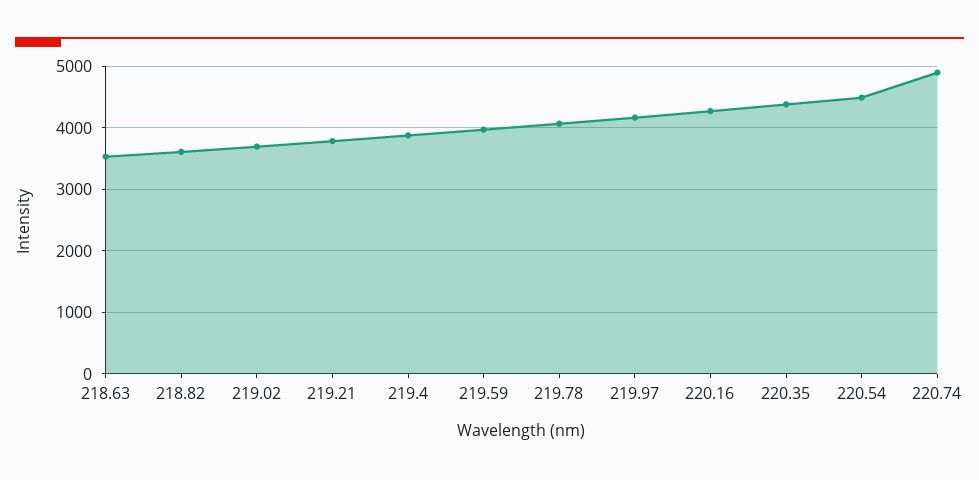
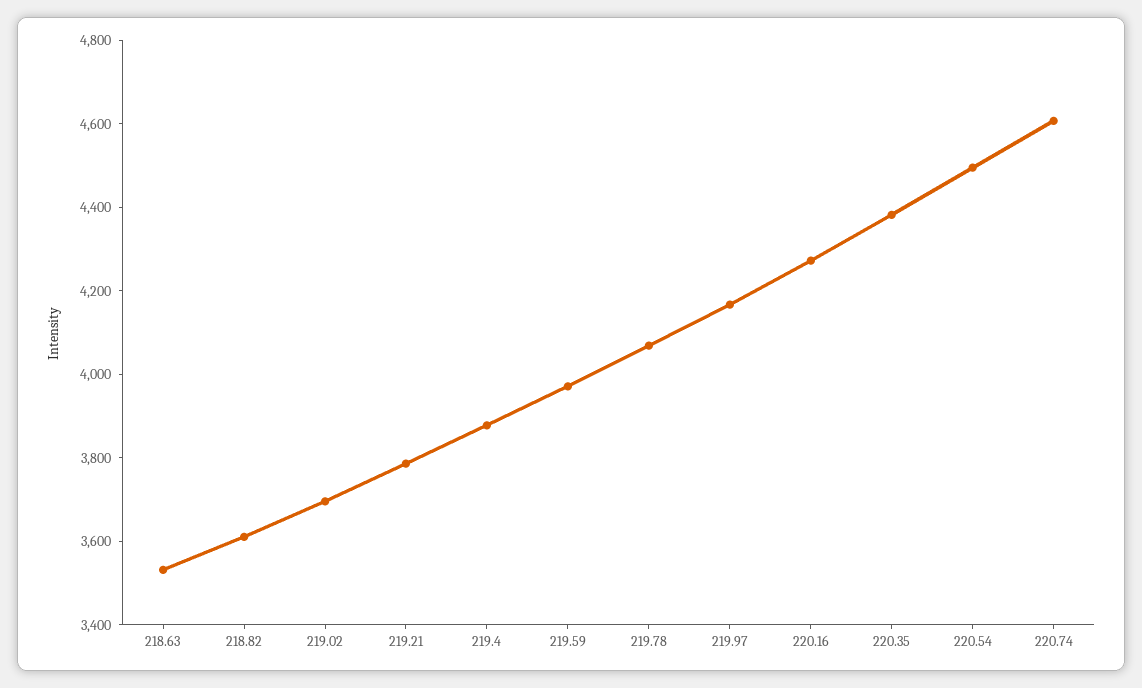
220.74: 4900 -> 4600

